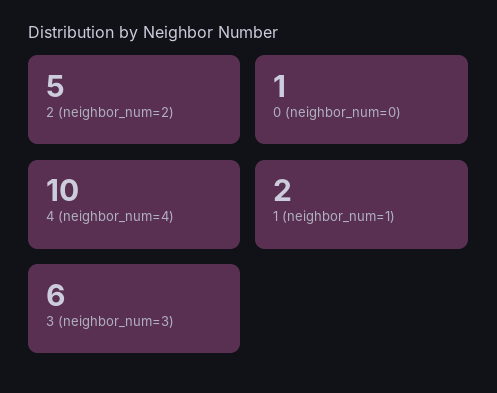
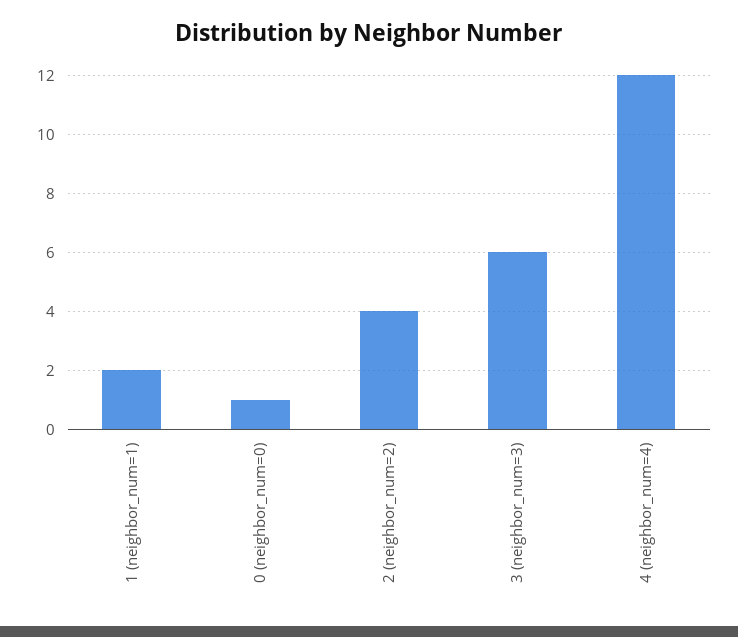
2 (neighbor_num=2): 5 -> 4
4 (neighbor_num=4): 10 -> 12

